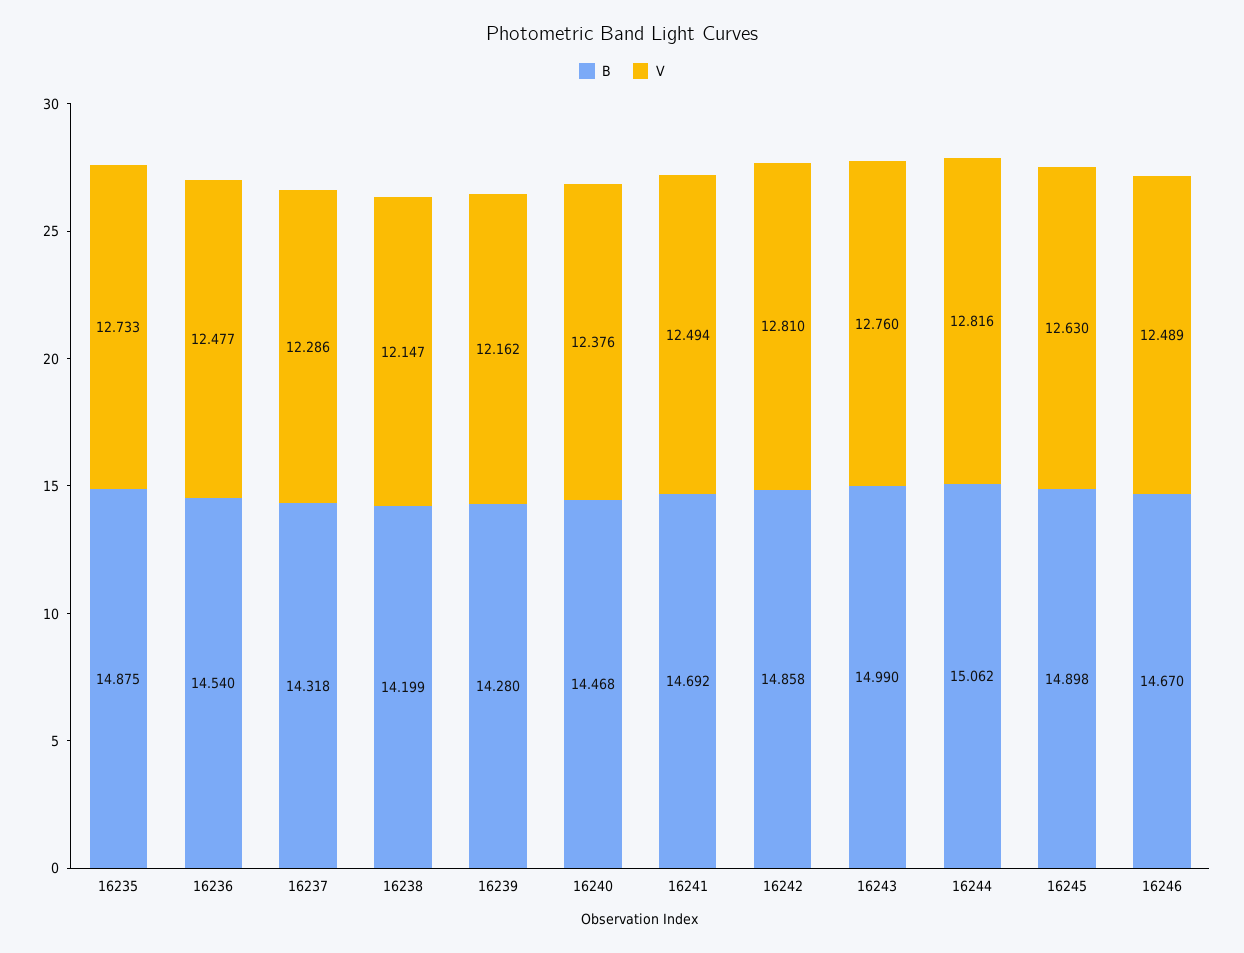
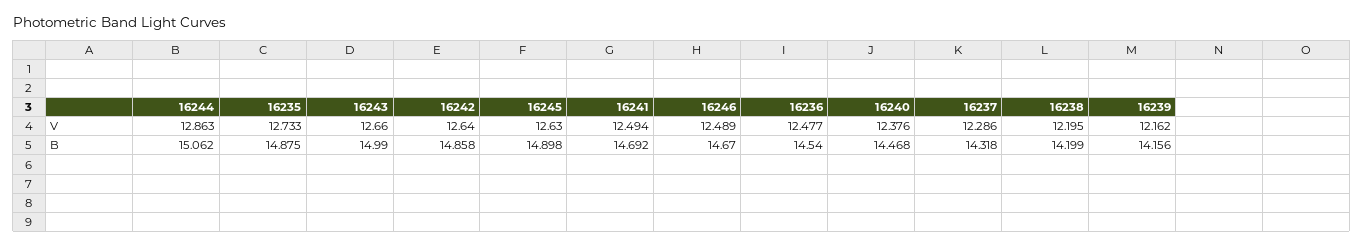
V, 16238: 12.147 -> 12.195
B, 16239: 14.28 -> 14.156
V, 16242: 12.81 -> 12.64
V, 16243: 12.76 -> 12.66
V, 16244: 12.816 -> 12.863

